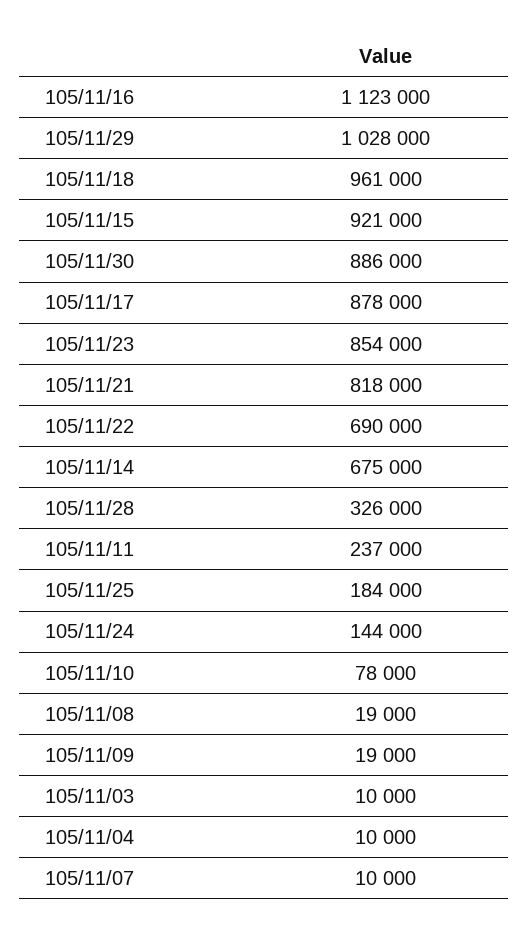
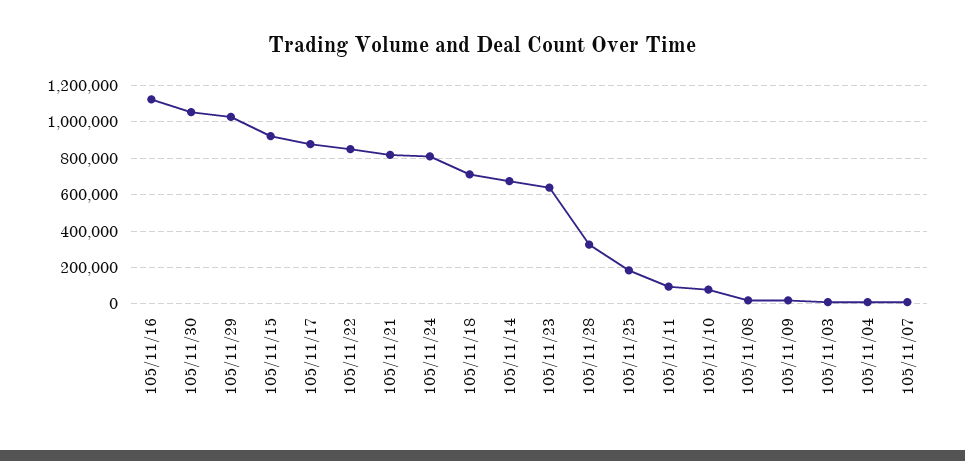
105/11/18: 961000 -> 700000
105/11/30: 886000 -> 1050000
105/11/23: 854000 -> 650000
105/11/22: 690000 -> 850000
105/11/11: 237000 -> 100000
105/11/24: 144000 -> 800000

